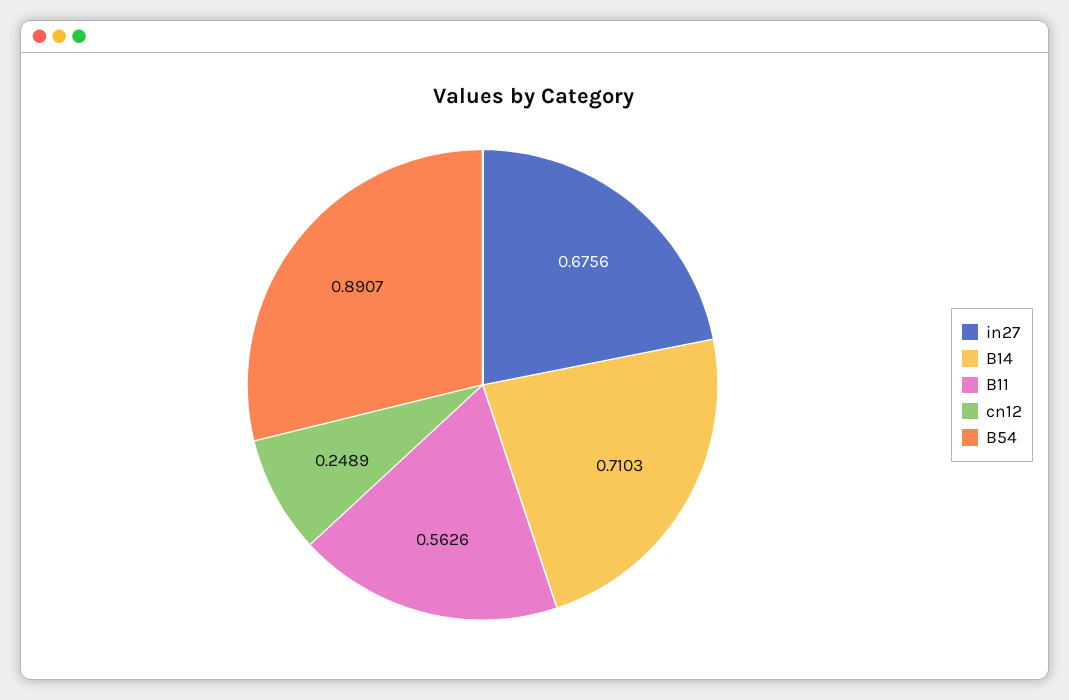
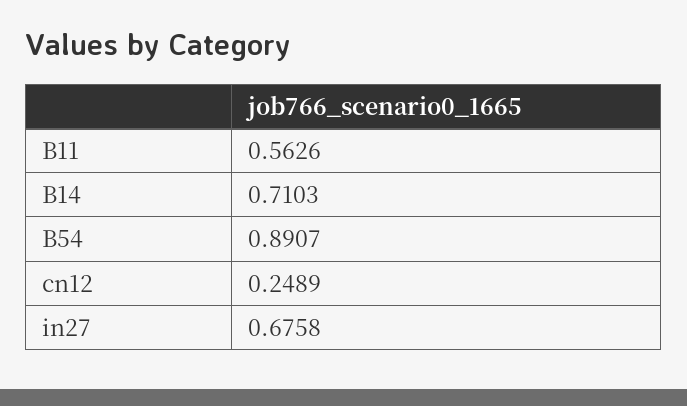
in27: 0.6756 -> 0.6758

